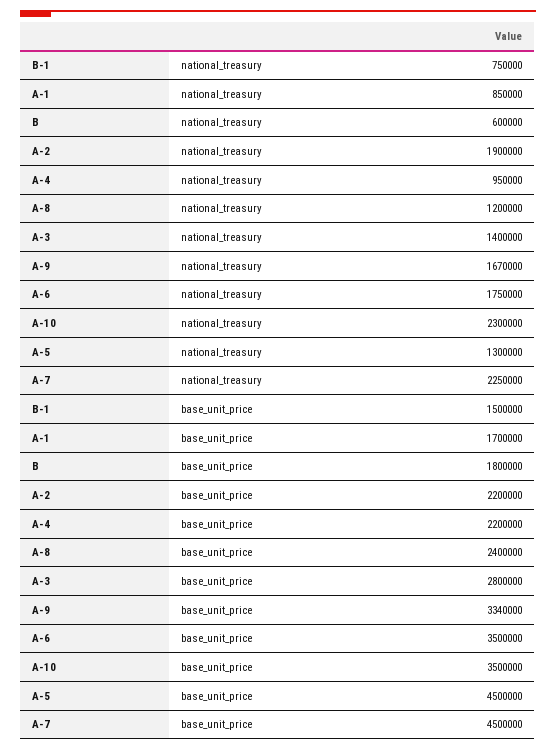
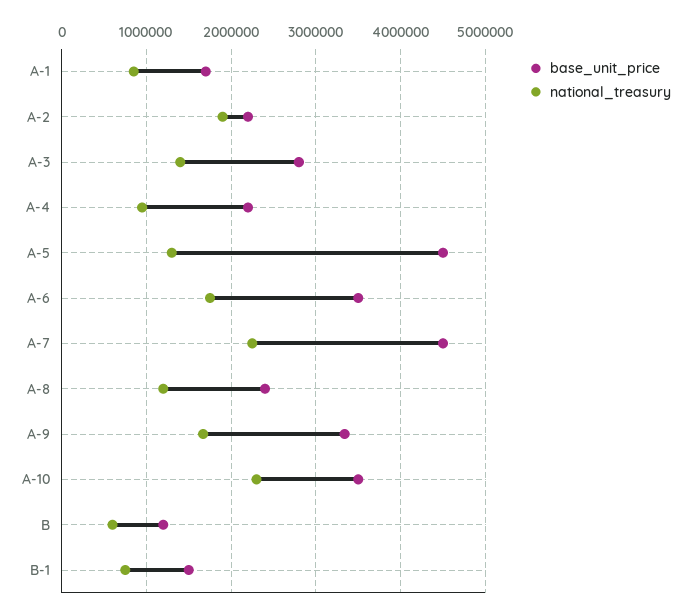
base_unit_price, B: 1800000 -> 1200000

